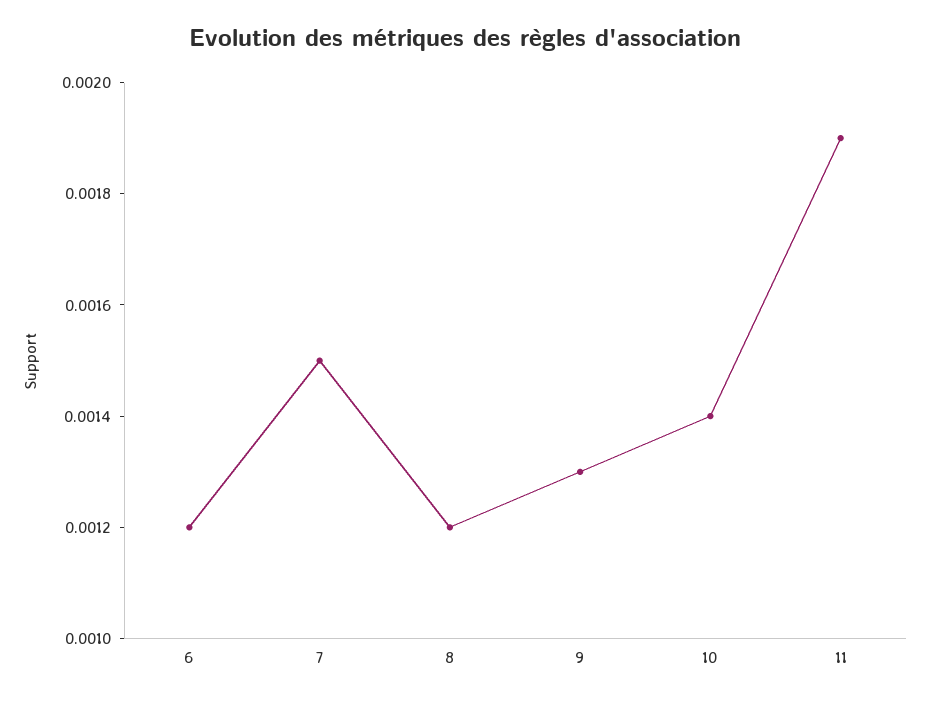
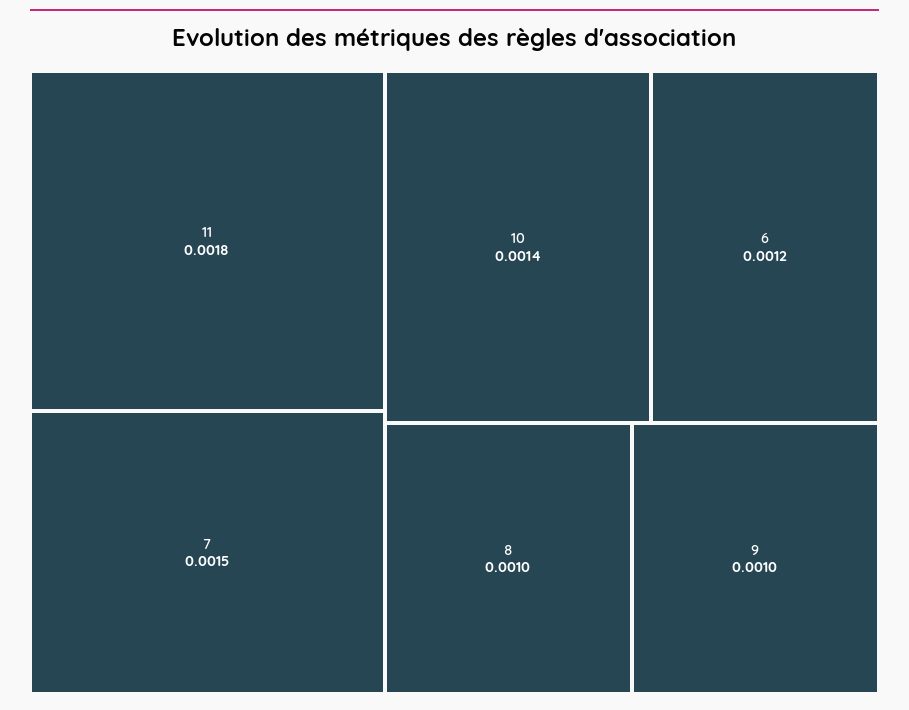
8: 0.0012 -> 0.001
9: 0.0013 -> 0.001
11: 0.0019 -> 0.0018

